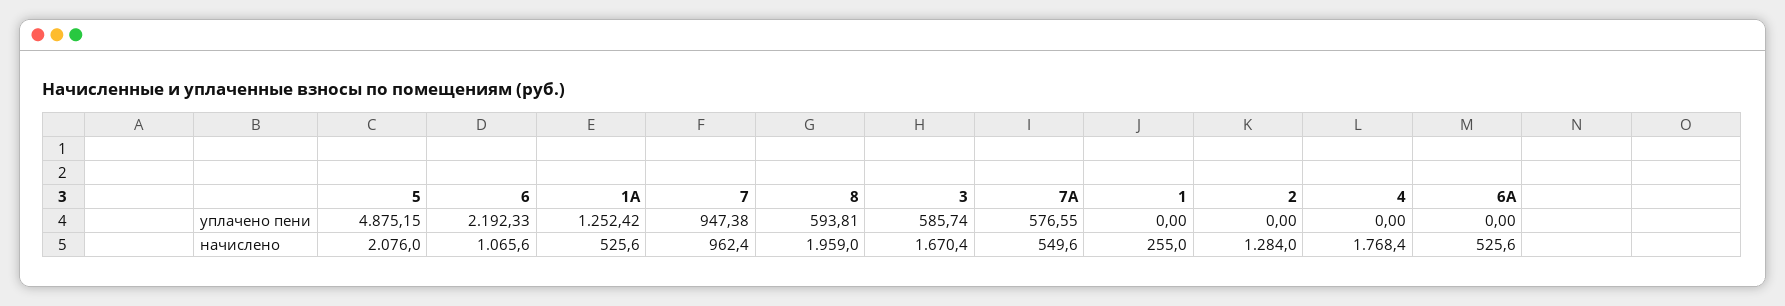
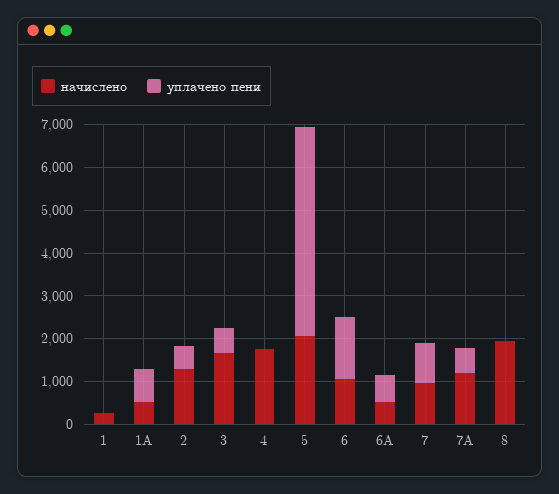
уплачено пени, 6: 2192.33 -> 1400
уплачено пени, 1A: 1252.42 -> 800
уплачено пени, 8: 593.81 -> 0
уплачено пени, 2: 0 -> 600
уплачено пени, 6A: 0 -> 600
начислено, 7A: 549.6 -> 1200

